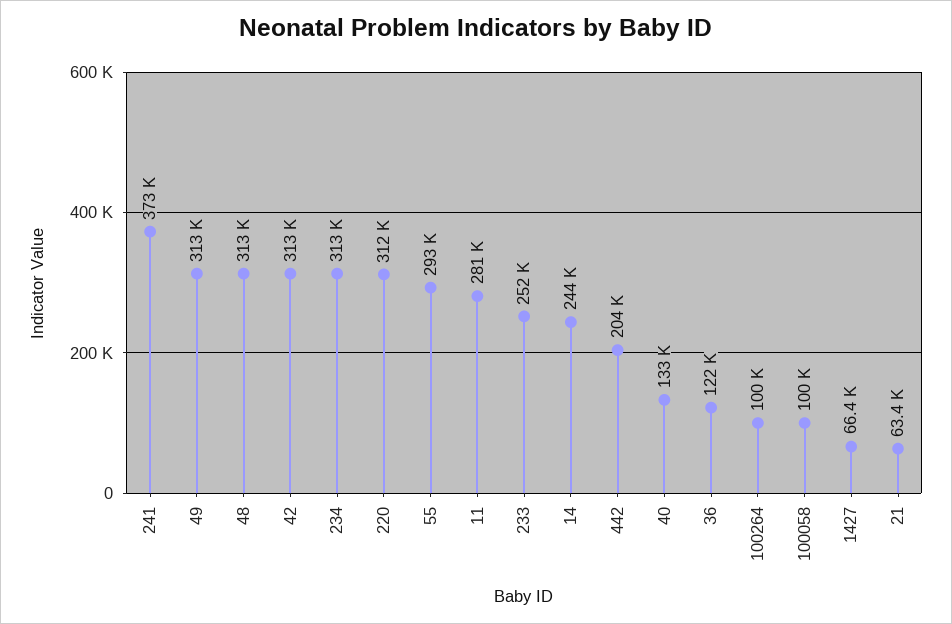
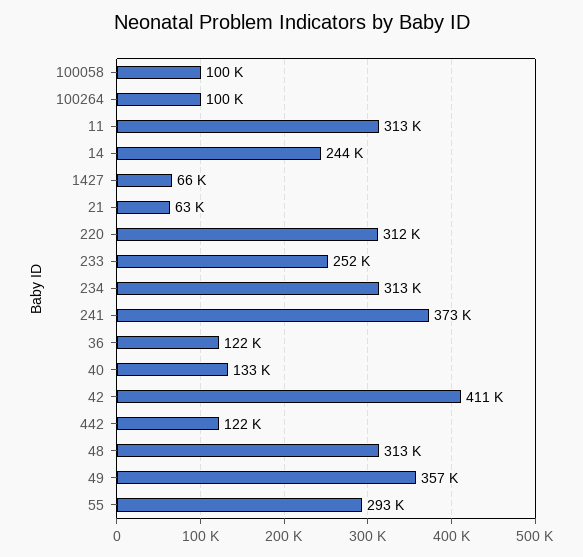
49: 313000 -> 357000
42: 313000 -> 411000
11: 281000 -> 313000
442: 204000 -> 122000

